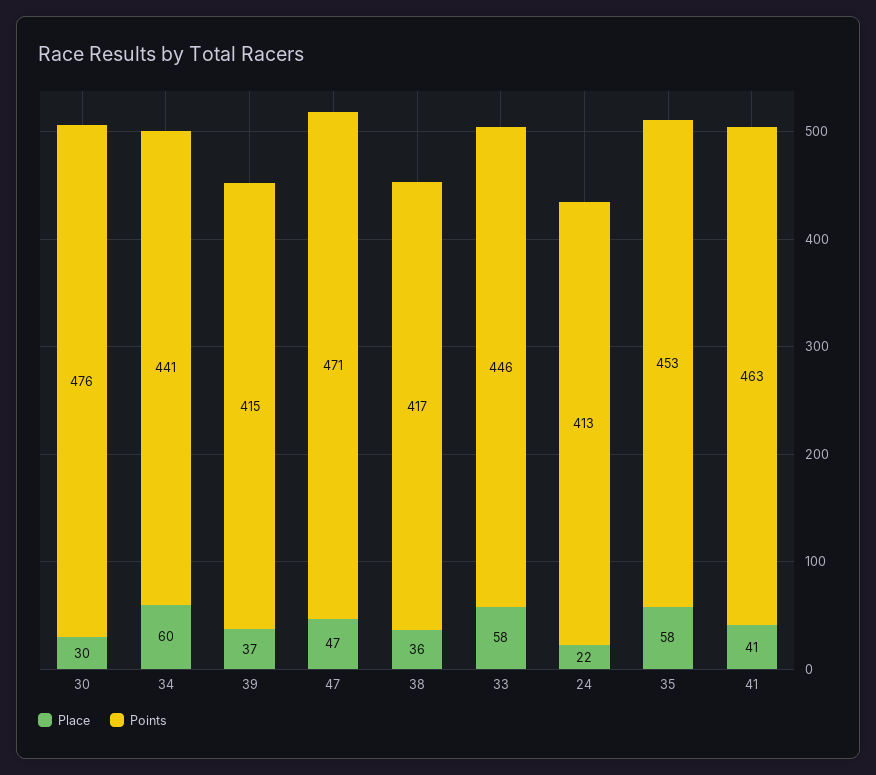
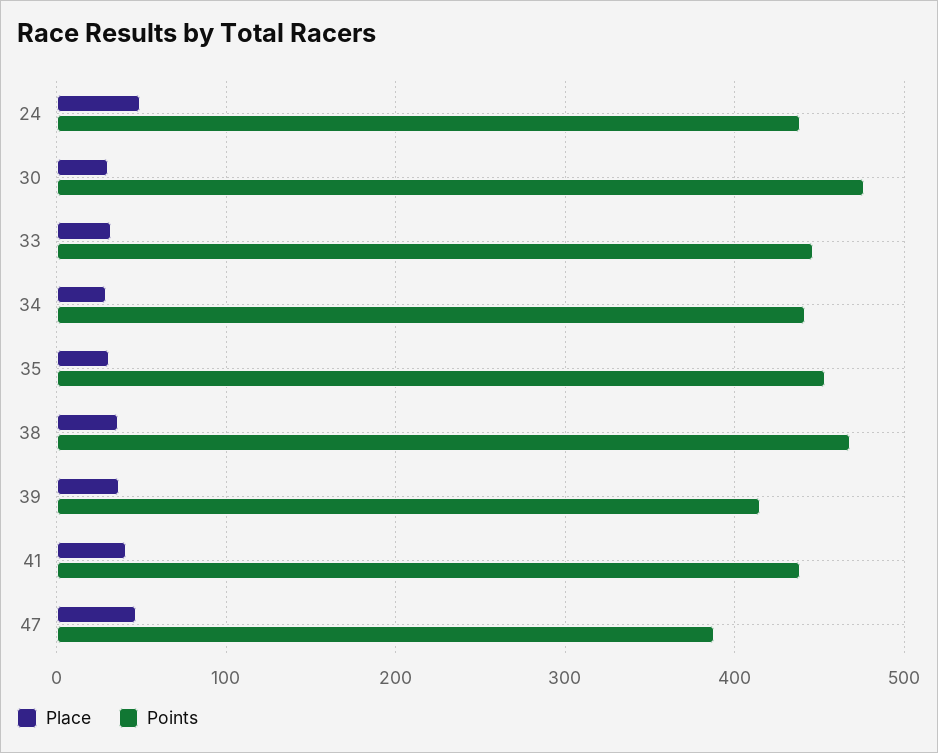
Place, 34: 60 -> 30
Points, 47: 471 -> 390
Points, 38: 417 -> 470
Place, 33: 58 -> 30
Place, 24: 22 -> 50
Points, 24: 413 -> 440
Place, 35: 58 -> 30
Points, 41: 463 -> 440

